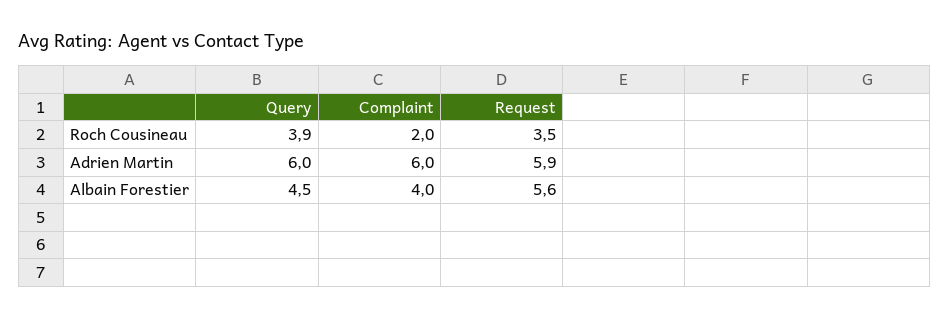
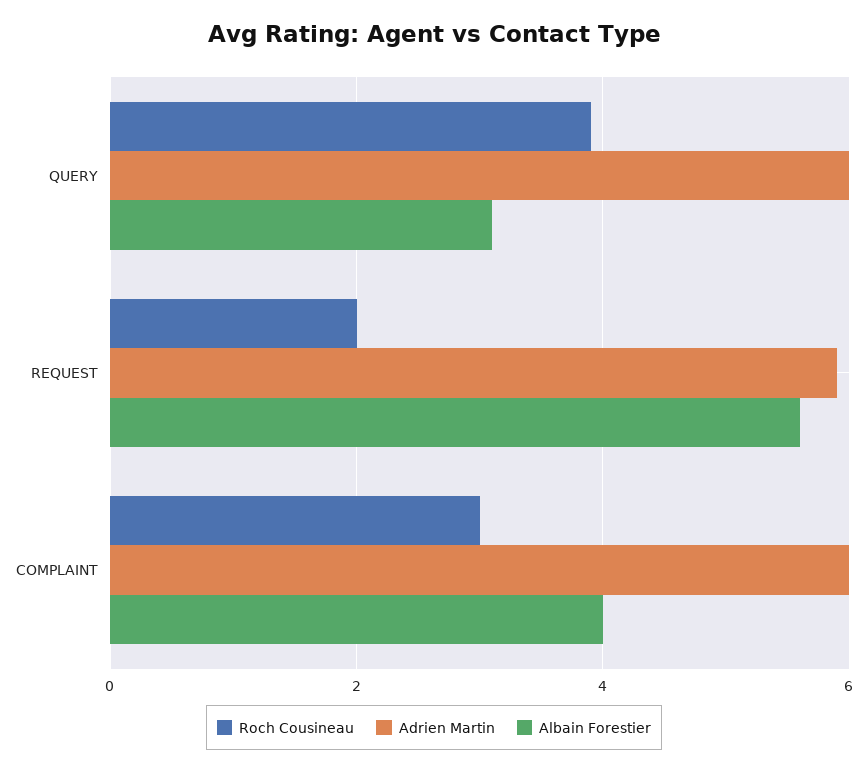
Roch Cousineau, Complaint: 2 -> 3
Roch Cousineau, Request: 3.5 -> 2
Albain Forestier, Query: 4.5 -> 3

